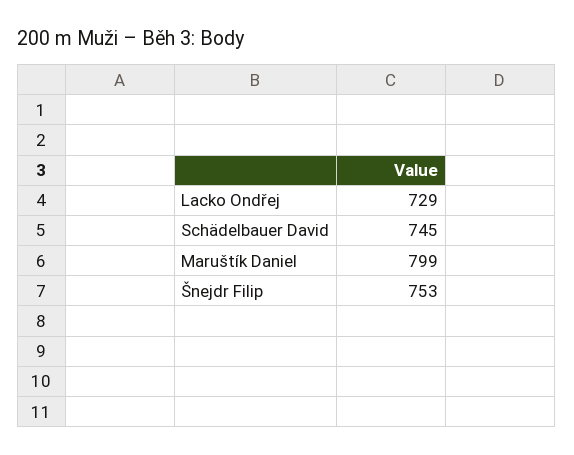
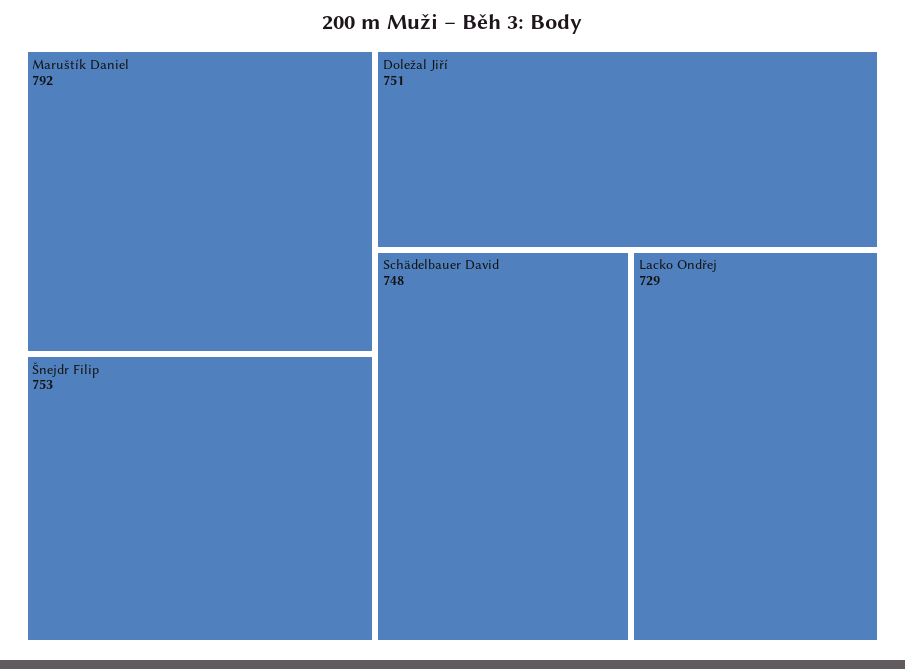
Schädelbauer David: 745 -> 748
Maruštík Daniel: 799 -> 792
Doležal Jiří: none -> 751

